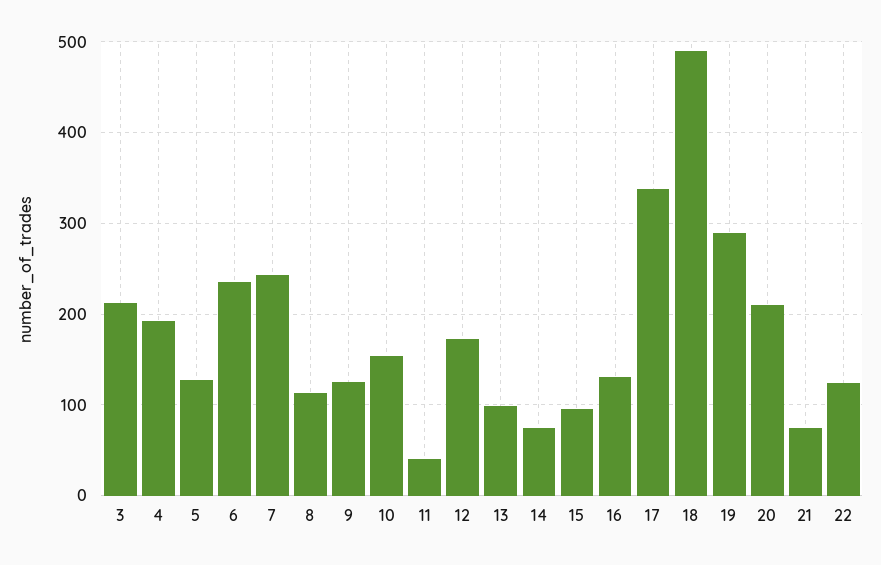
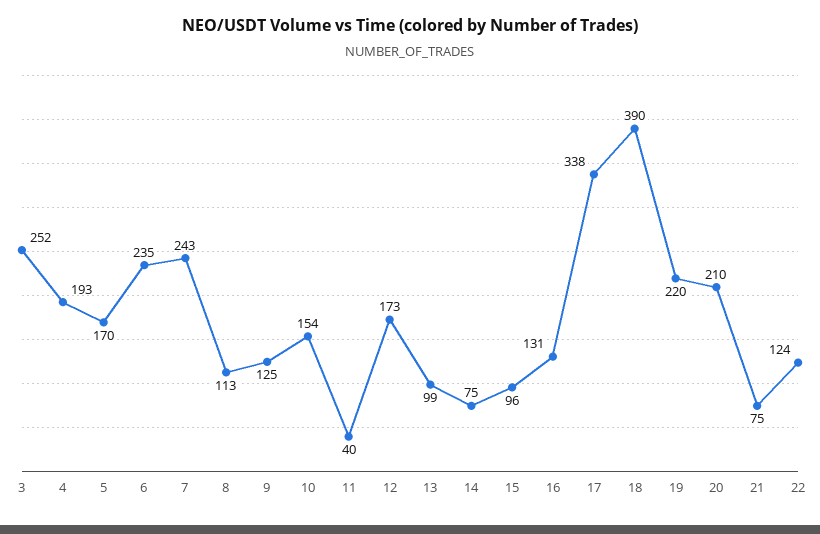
3: 210 -> 252
5: 130 -> 170
18: 490 -> 390
19: 290 -> 220

